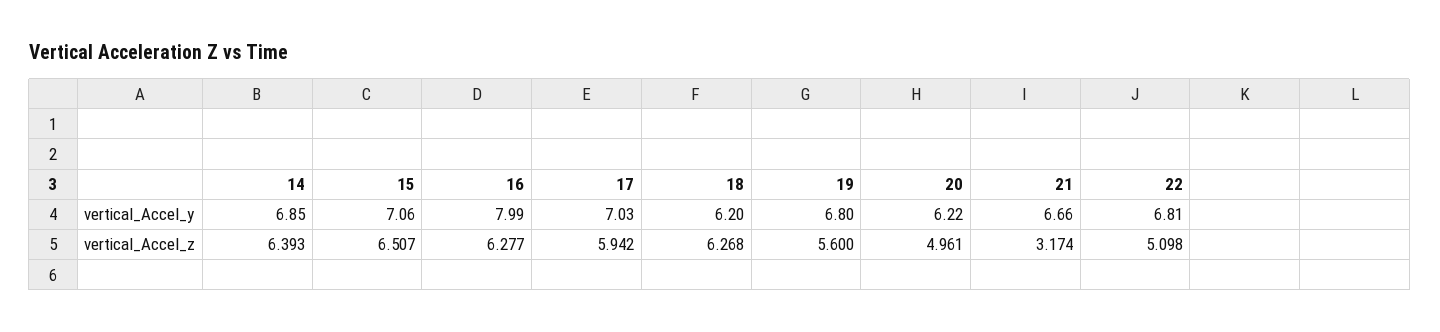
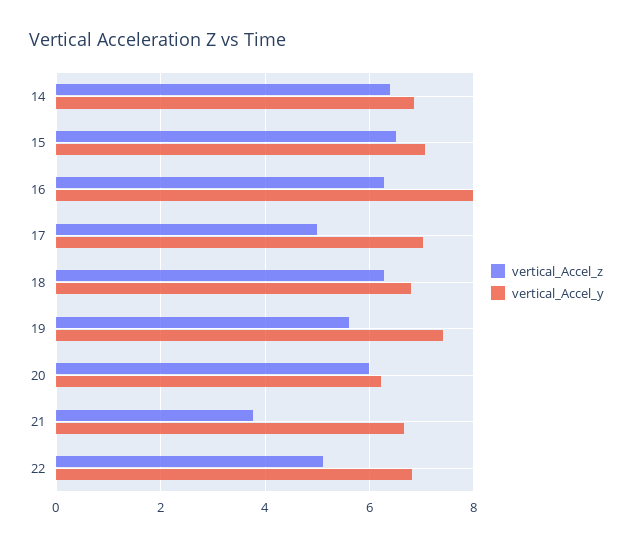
vertical_Accel_y, 18: 6.2 -> 6.8
vertical_Accel_y, 19: 6.8 -> 7.4
vertical_Accel_z, 17: 5.942 -> 5
vertical_Accel_z, 20: 4.961 -> 6
vertical_Accel_z, 21: 3.174 -> 3.8

